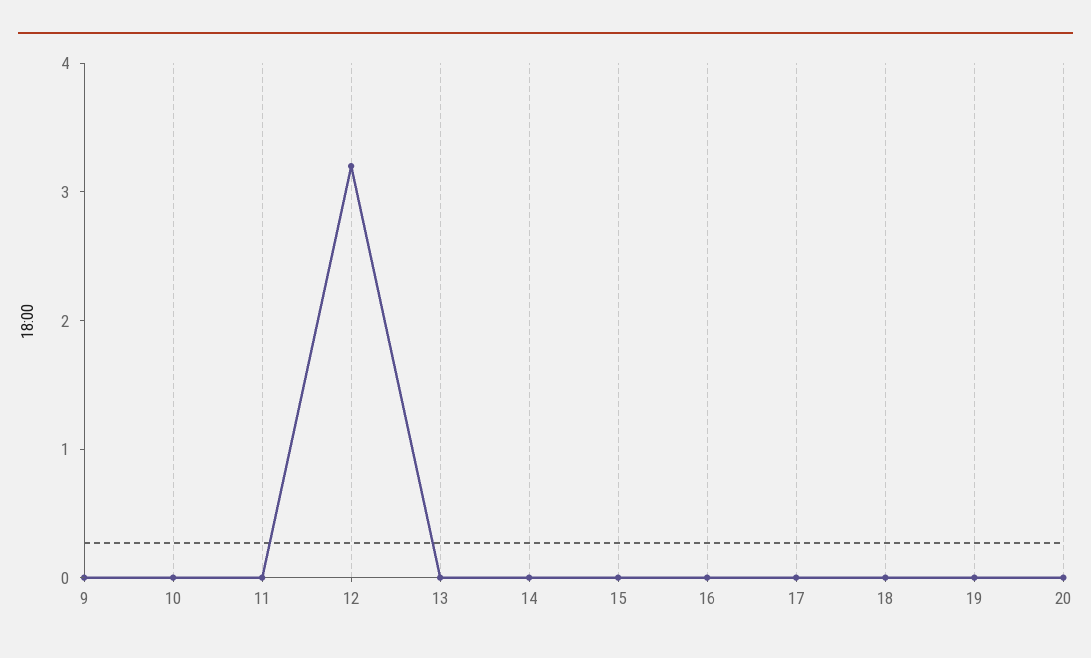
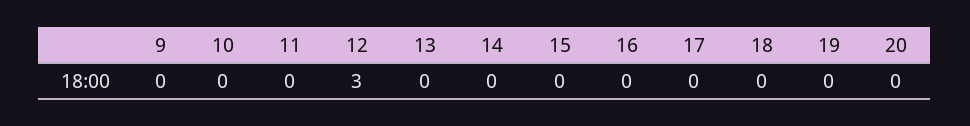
12: 3.2 -> 3

